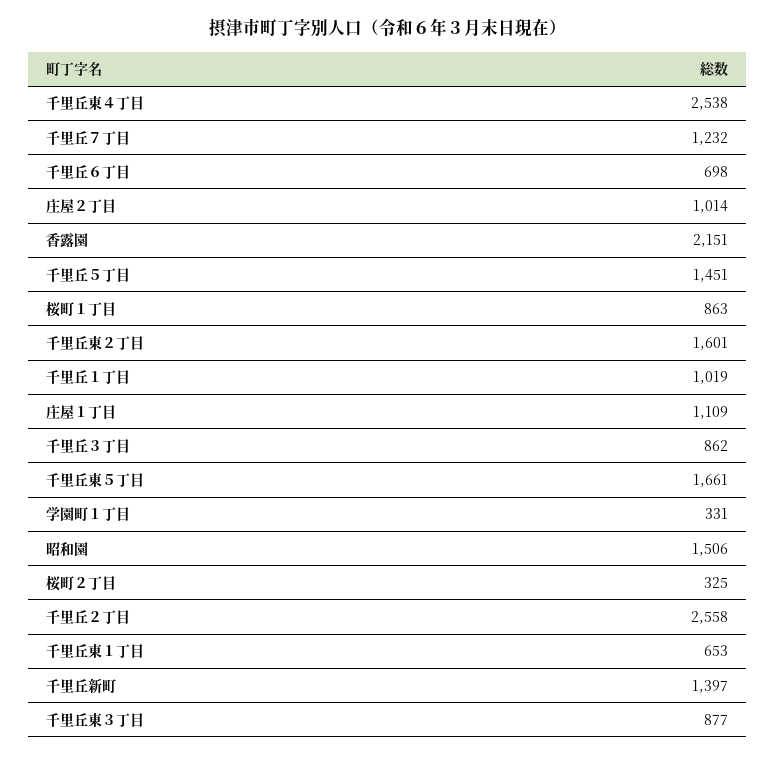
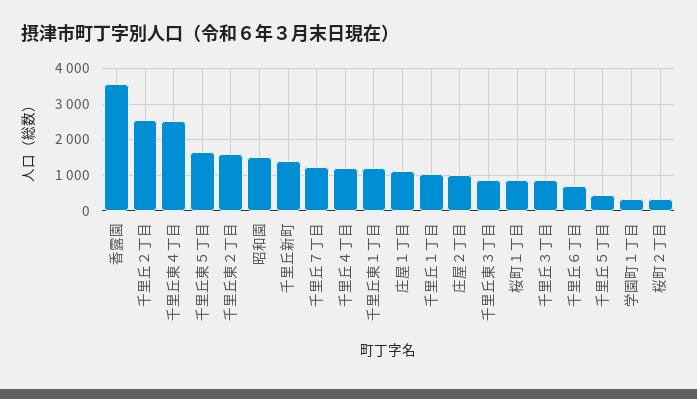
香露園: 2151 -> 3600
千里丘５丁目: 1451 -> 400
千里丘東１丁目: 653 -> 1200
千里丘４丁目: none -> 1200

